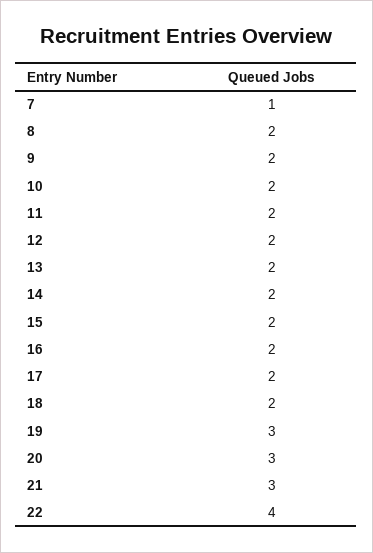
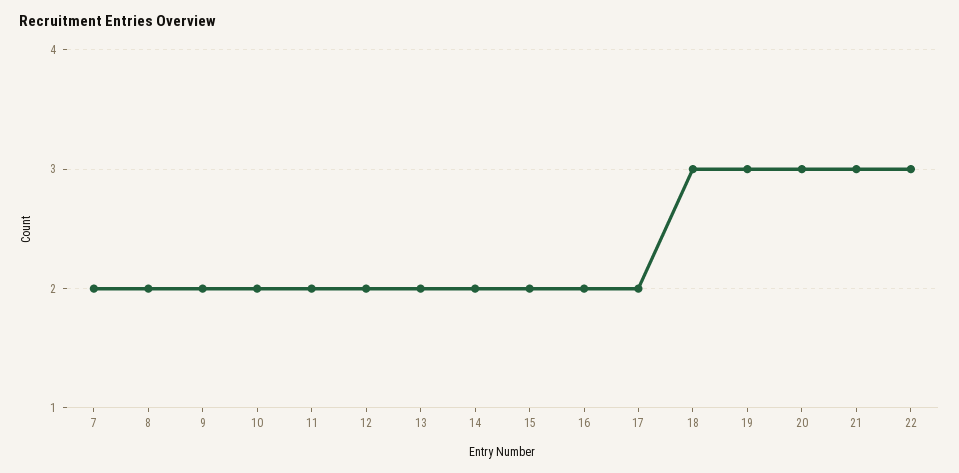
7: 1 -> 2
18: 2 -> 3
22: 4 -> 3

